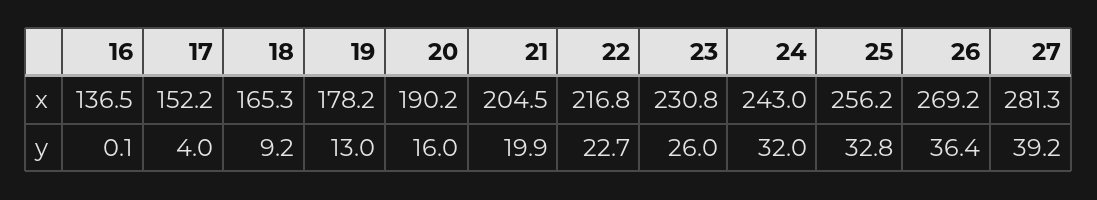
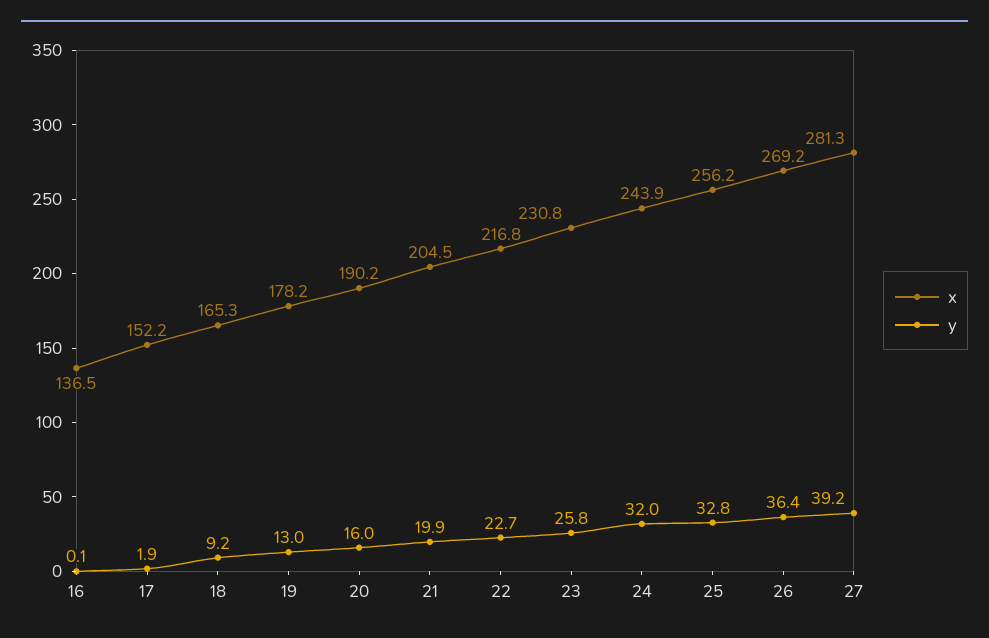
x, 24: 243 -> 243.9
y, 17: 4 -> 1.9
y, 23: 26 -> 25.8

